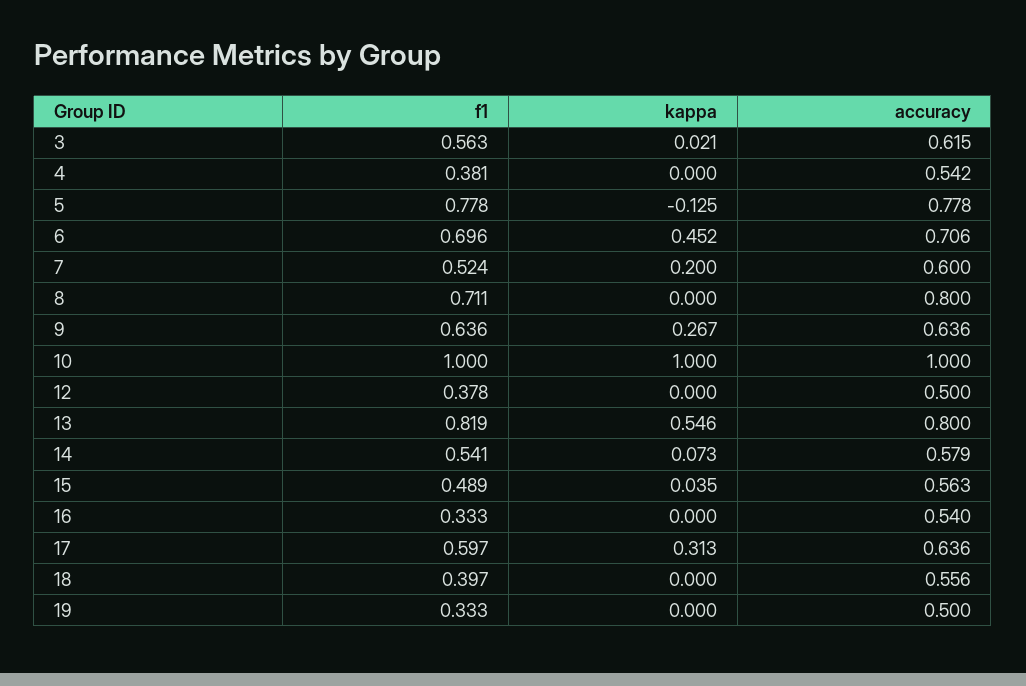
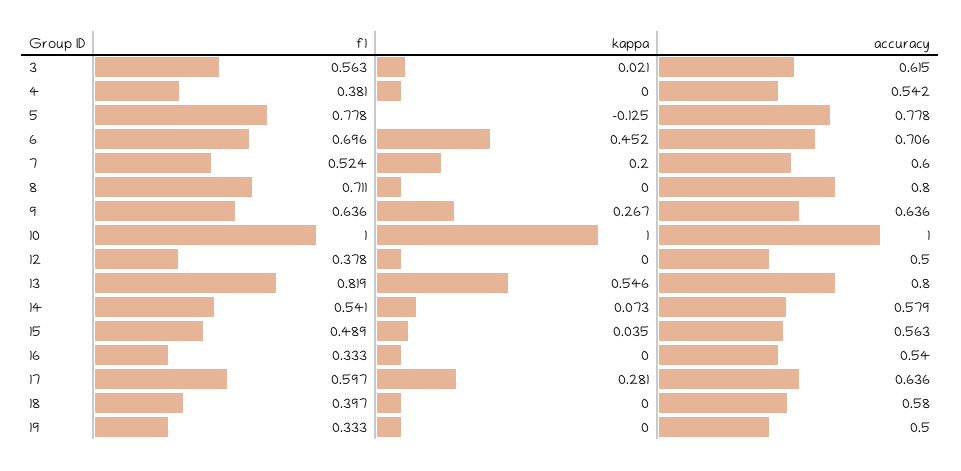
kappa, 17: 0.313 -> 0.281
accuracy, 18: 0.556 -> 0.58

